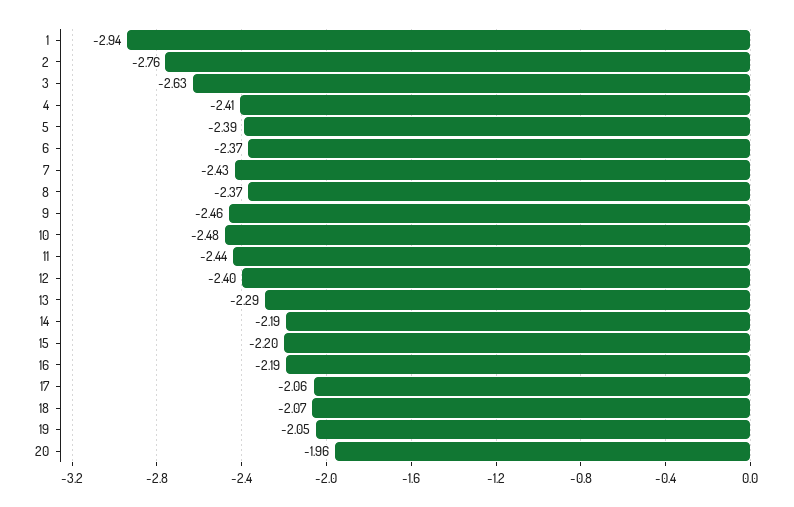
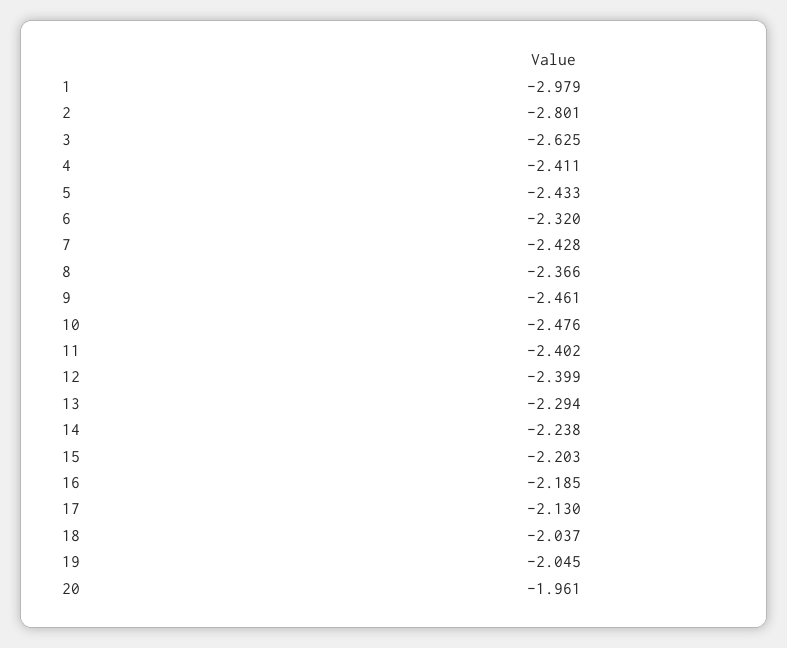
1: -2.94 -> -2.979
2: -2.76 -> -2.801
5: -2.39 -> -2.433
6: -2.37 -> -2.32
11: -2.44 -> -2.402
14: -2.19 -> -2.238
17: -2.06 -> -2.13
18: -2.07 -> -2.037

